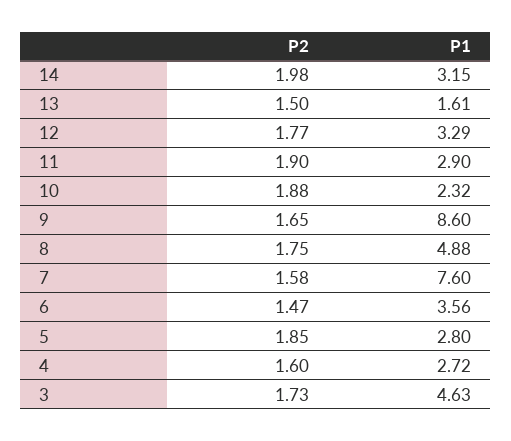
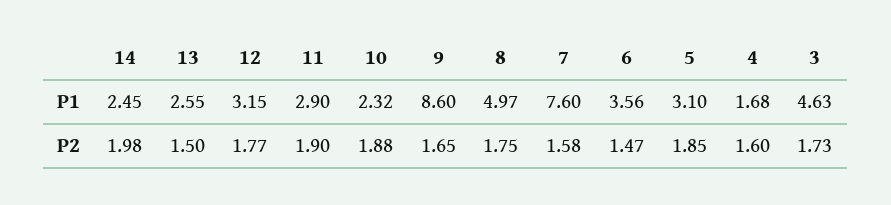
P1, 14: 3.15 -> 2.45
P1, 13: 1.61 -> 2.55
P1, 12: 3.29 -> 3.15
P1, 8: 4.88 -> 4.97
P1, 5: 2.8 -> 3.1
P1, 4: 2.72 -> 1.68

